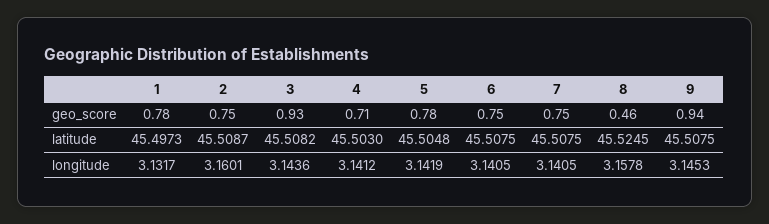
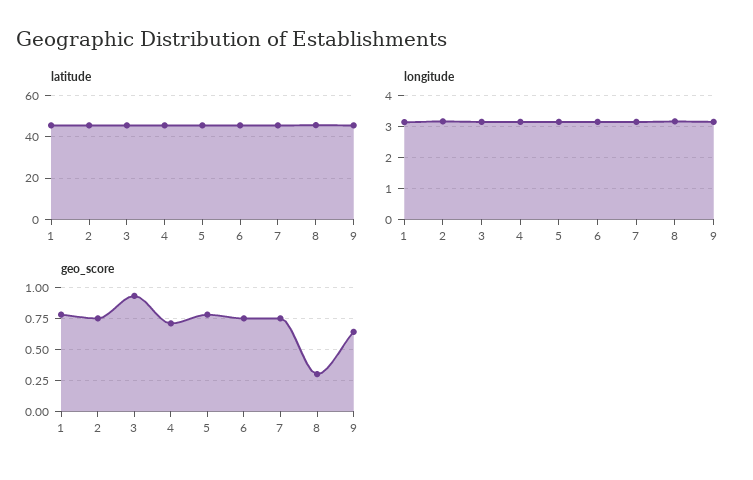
geo_score, 8: 0.46 -> 0.3
geo_score, 9: 0.94 -> 0.65

